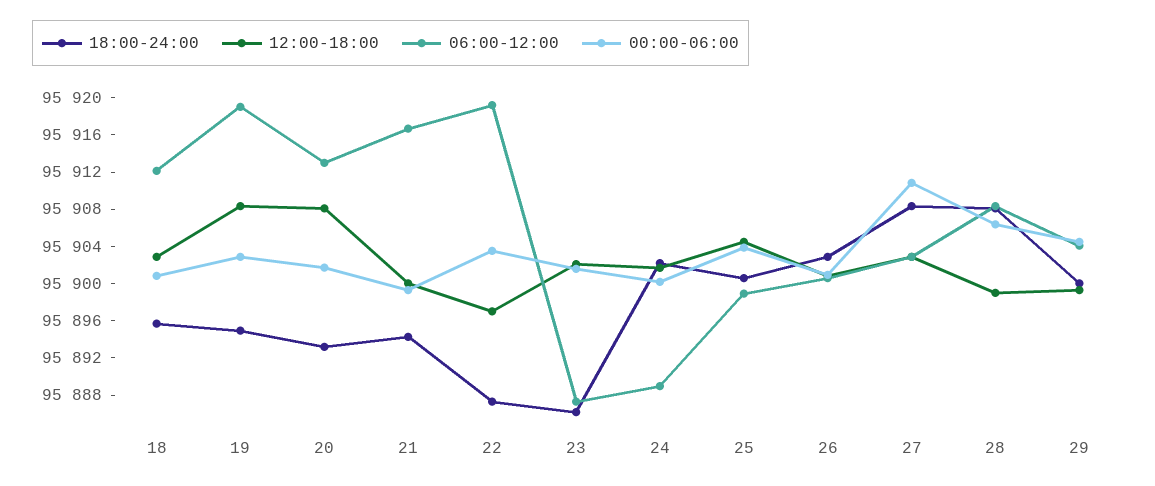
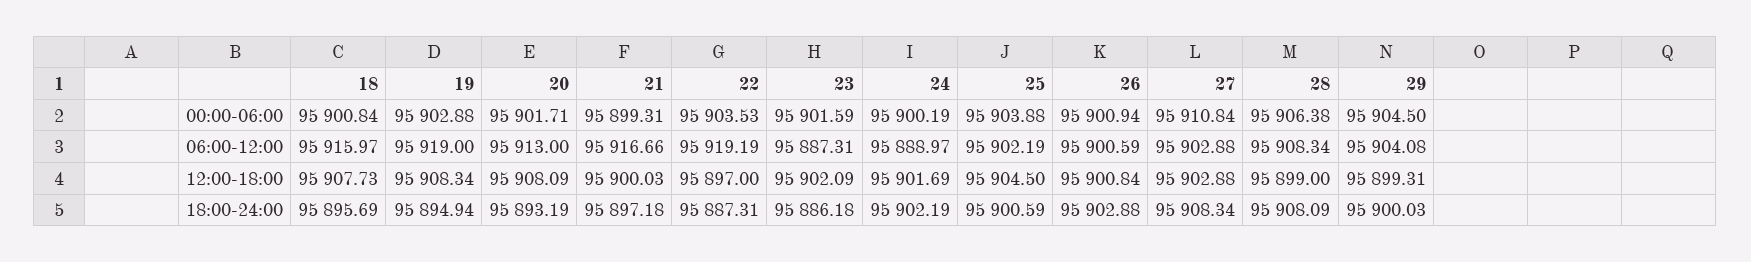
12:00-18:00, 18: 95903 -> 95907.73
06:00-12:00, 18: 95912 -> 95915.97
18:00-24:00, 21: 95894 -> 95897.18
06:00-12:00, 25: 95899 -> 95902.19

